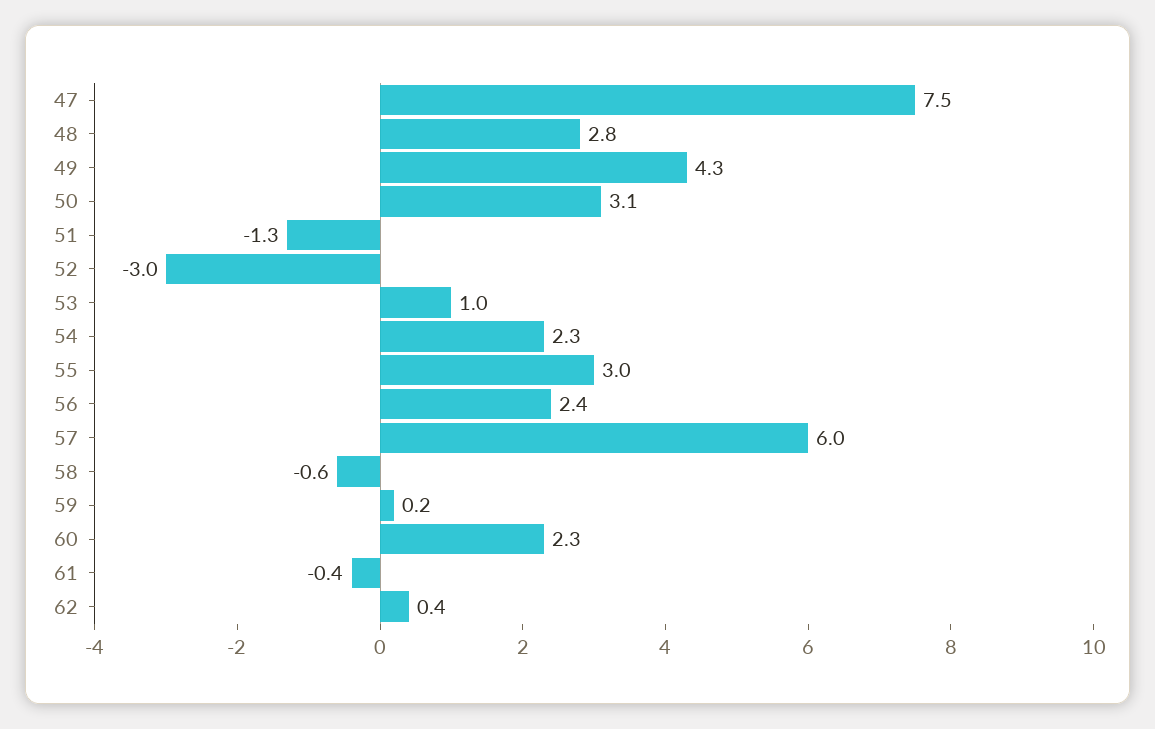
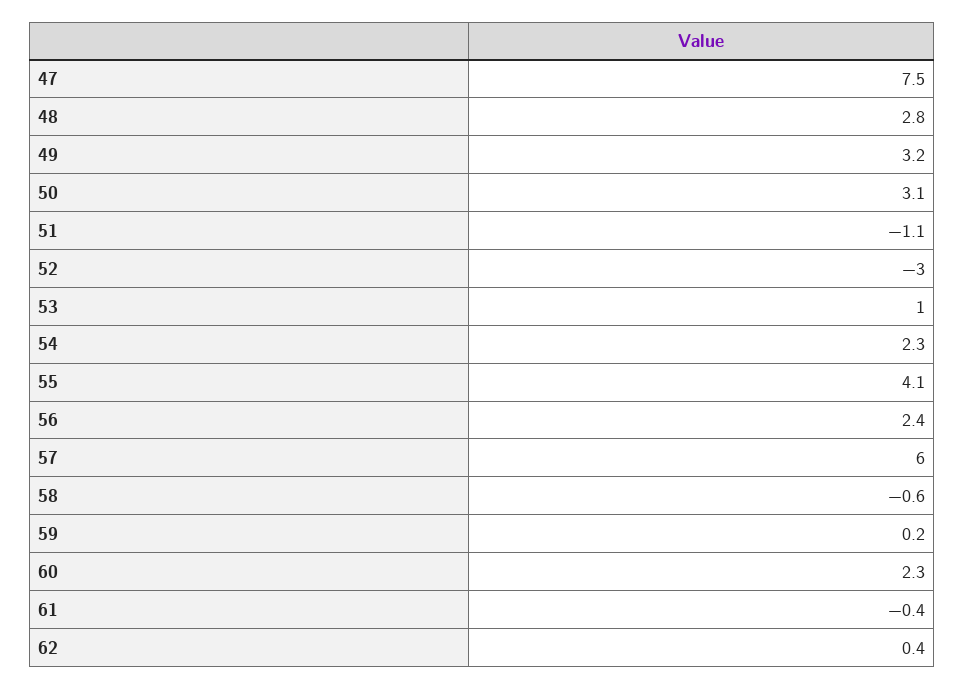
49: 4.3 -> 3.2
51: -1.3 -> -1.1
55: 3 -> 4.1

